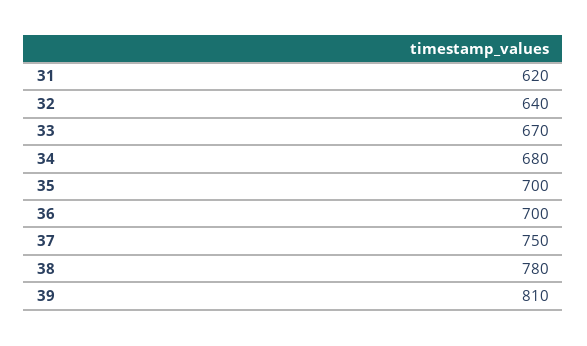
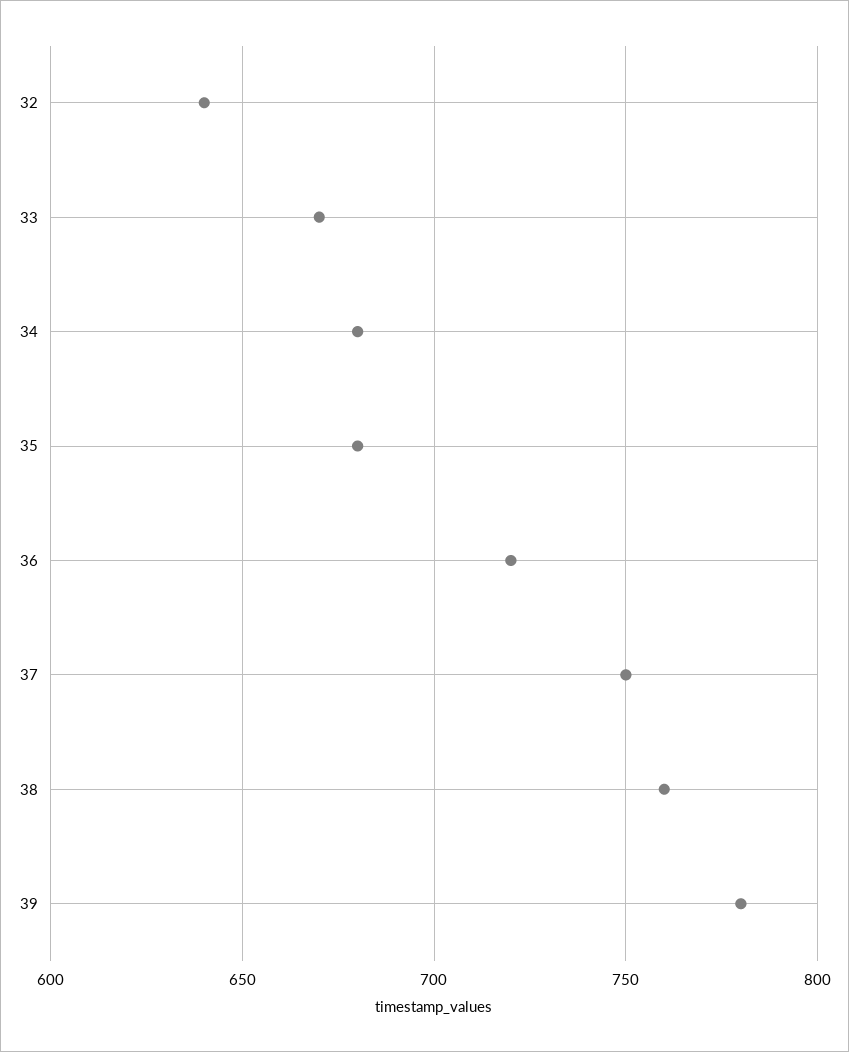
31: 620 -> none
35: 700 -> 680
36: 700 -> 720
38: 780 -> 760
39: 810 -> 780

